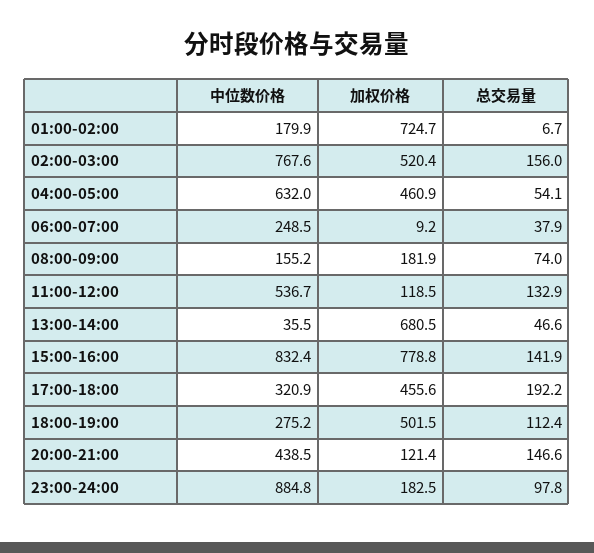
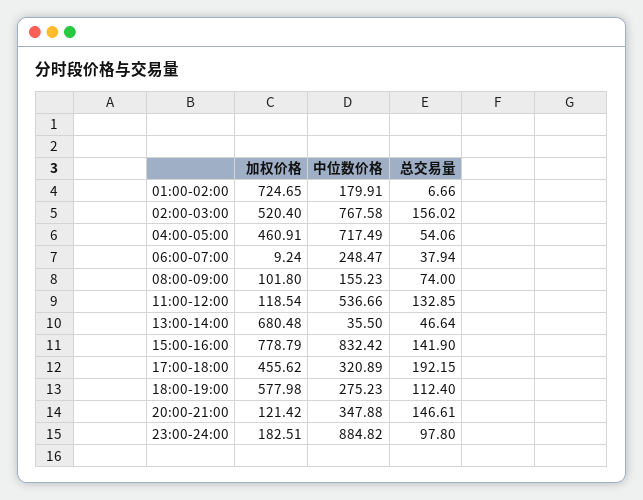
中位数价格, 04:00-05:00: 632 -> 717.49
加权价格, 08:00-09:00: 181.9 -> 101.8
加权价格, 18:00-19:00: 501.5 -> 577.98
中位数价格, 20:00-21:00: 438.5 -> 347.88

